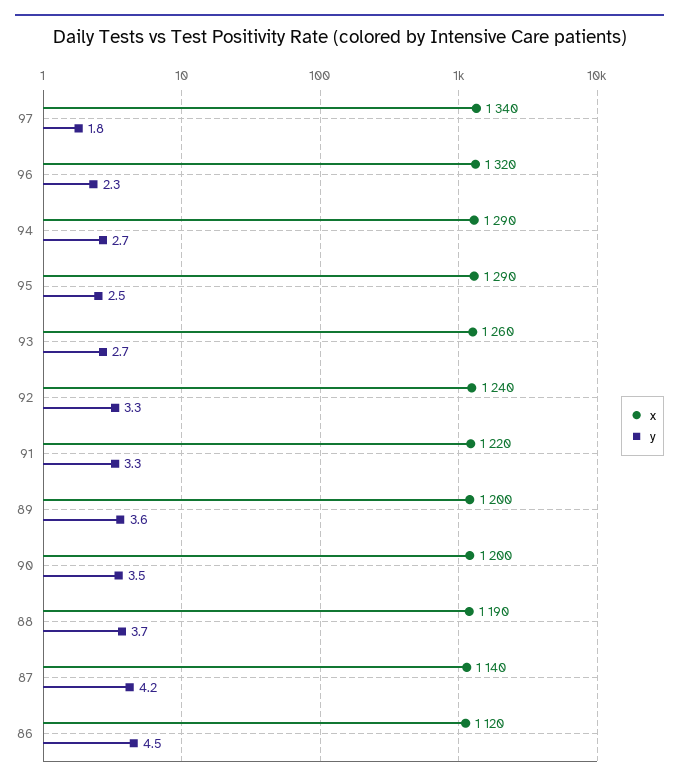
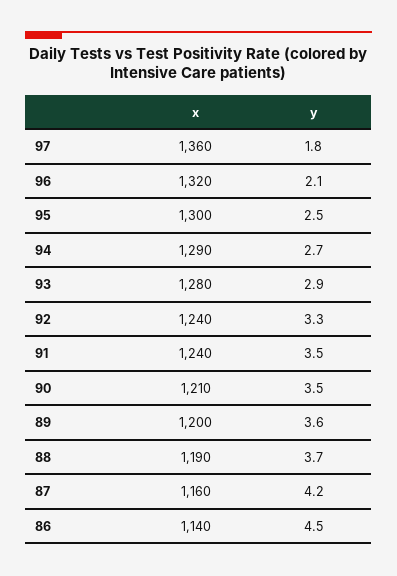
x, 97: 1340 -> 1360
y, 96: 2.3 -> 2.1
x, 95: 1290 -> 1300
x, 93: 1260 -> 1280
y, 93: 2.7 -> 2.9
x, 91: 1220 -> 1240
y, 91: 3.3 -> 3.5
x, 90: 1200 -> 1210
x, 87: 1140 -> 1160
x, 86: 1120 -> 1140

